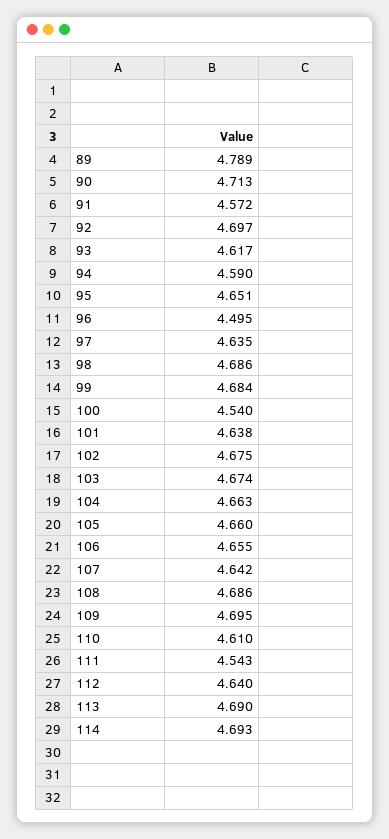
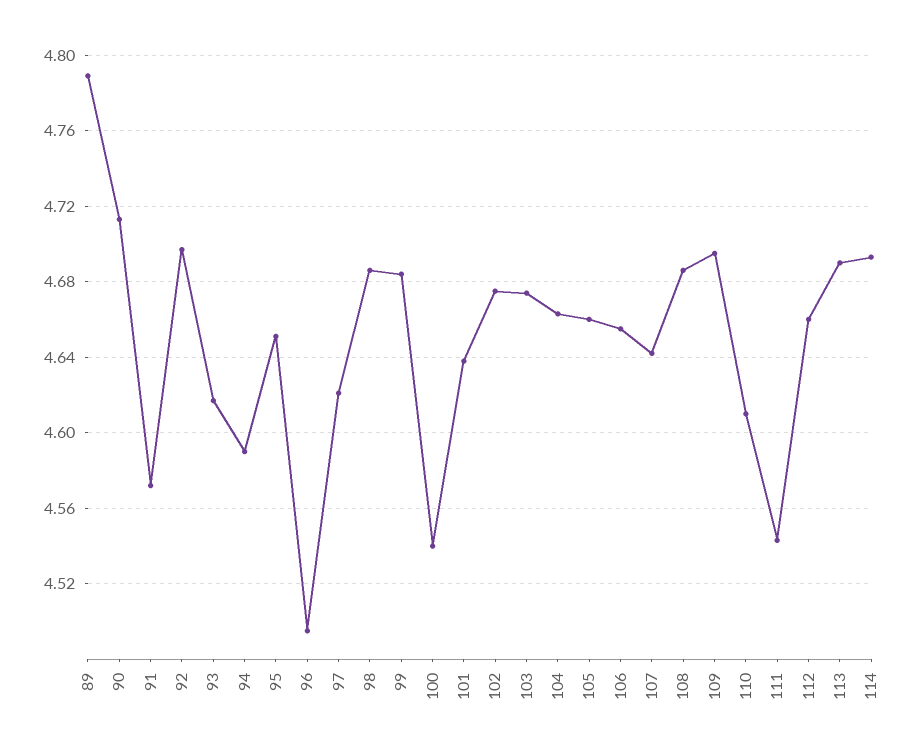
97: 4.635 -> 4.62
112: 4.64 -> 4.66

